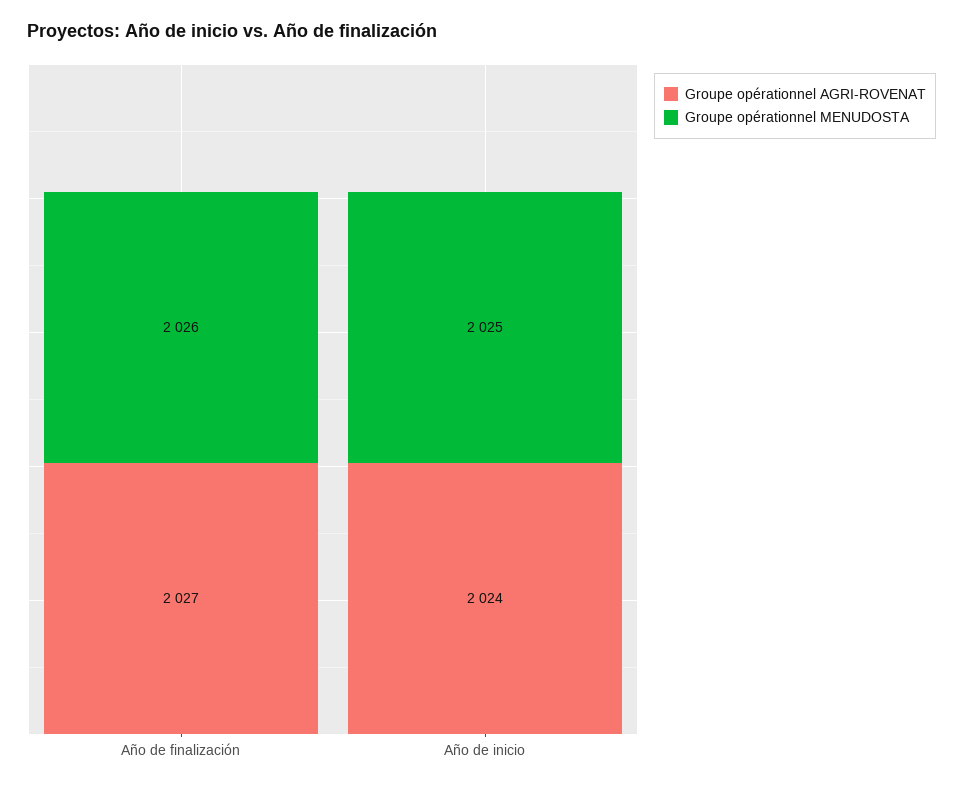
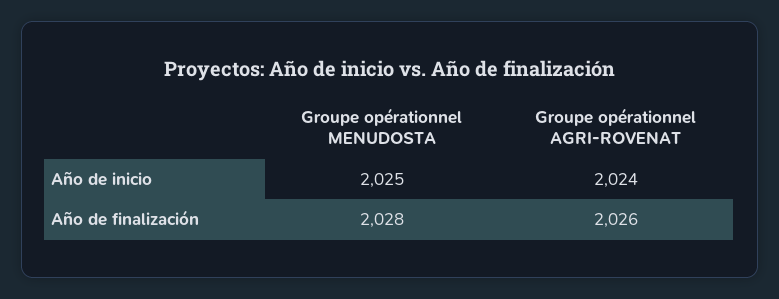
Groupe opérationnel AGRI-ROVENAT, Año de finalización: 2027 -> 2026
Groupe opérationnel MENUDOSTA, Año de finalización: 2026 -> 2028

